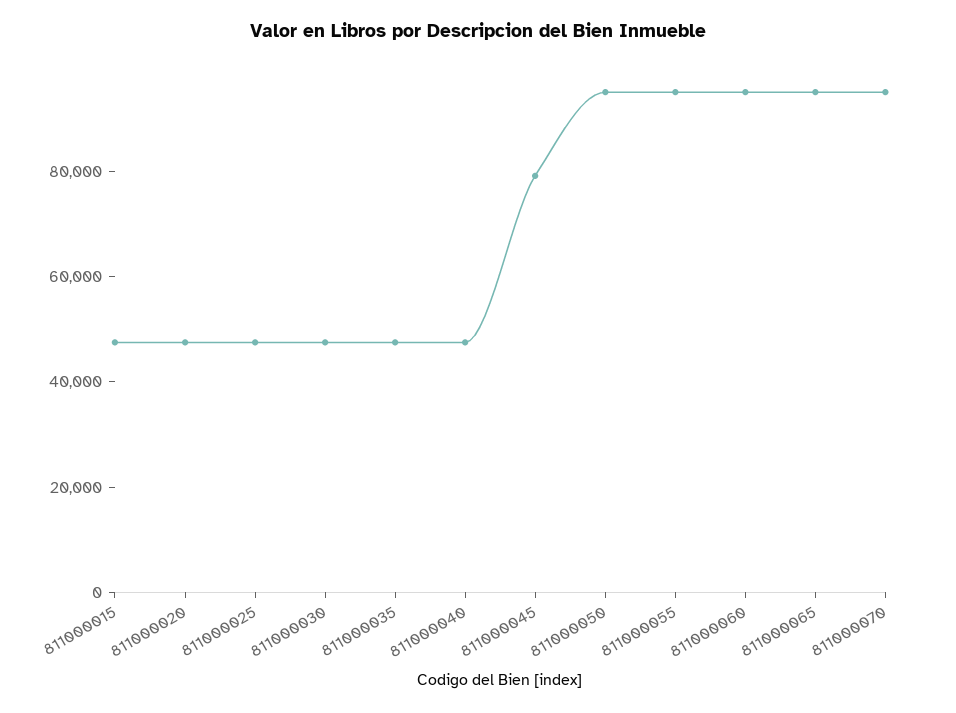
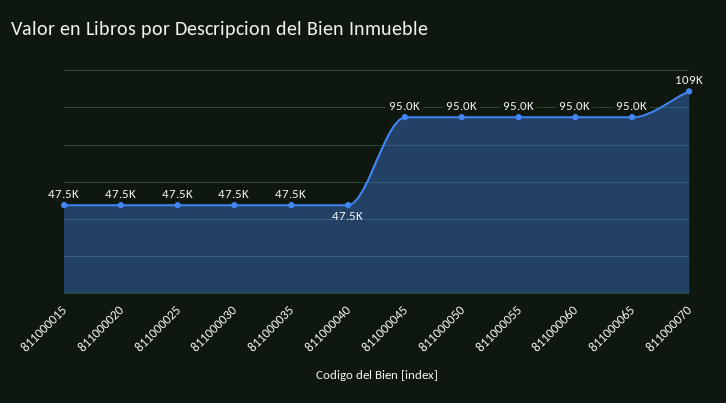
811000045: 80000 -> 95000
811000070: 95000 -> 109000

